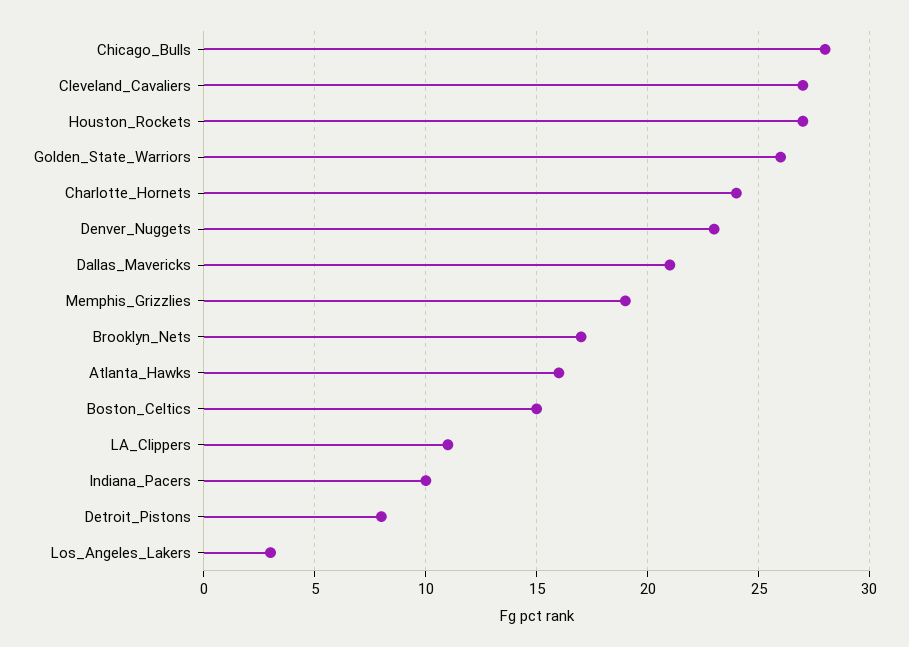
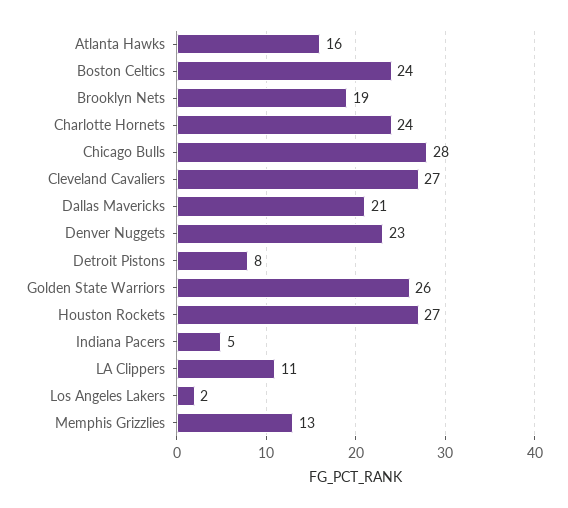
Memphis_Grizzlies: 19 -> 13
Brooklyn_Nets: 17 -> 19
Boston_Celtics: 15 -> 24
Indiana_Pacers: 10 -> 5
Los_Angeles_Lakers: 3 -> 2

